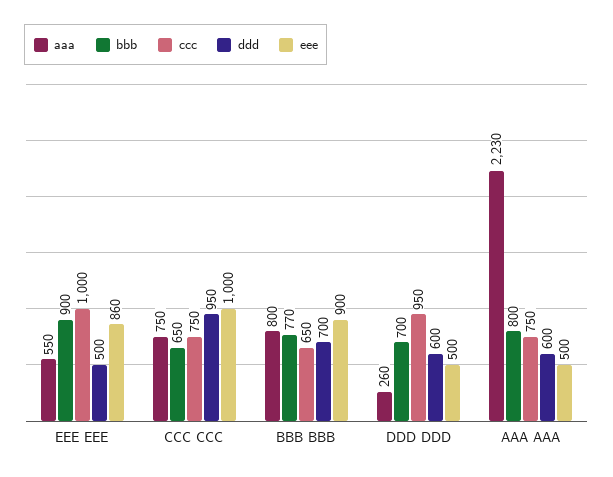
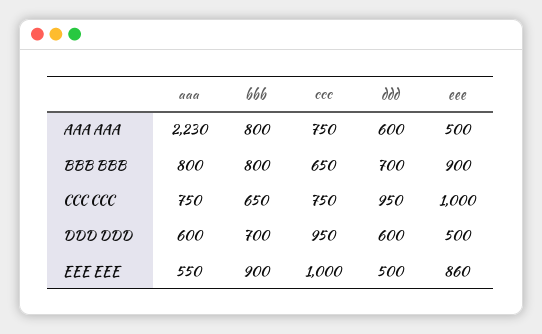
bbb, BBB BBB: 770 -> 800
aaa, DDD DDD: 260 -> 600

